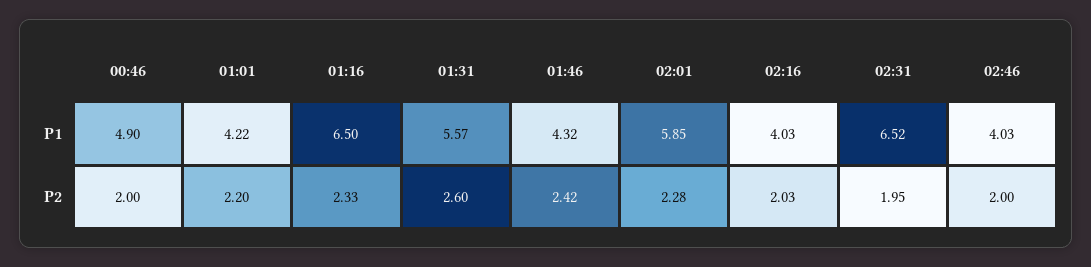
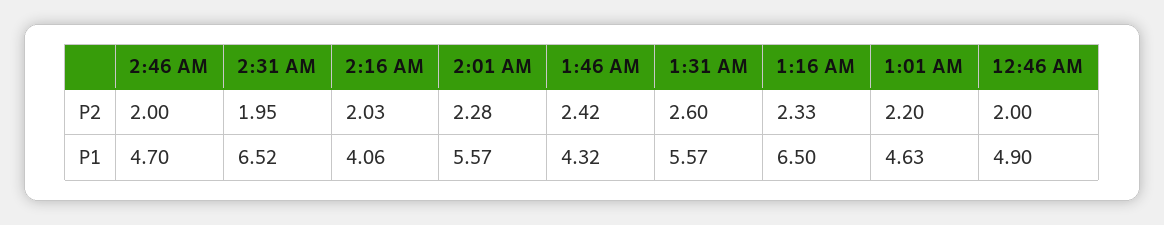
01:01, P1: 4.22 -> 4.63
02:01, P1: 5.85 -> 5.57
02:16, P1: 4.03 -> 4.06
02:46, P1: 4.03 -> 4.7

